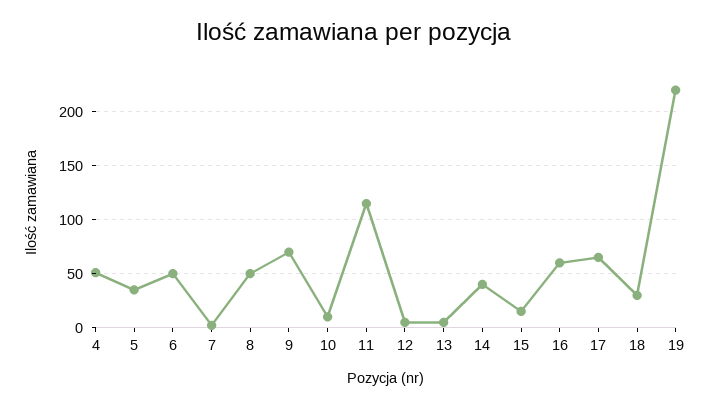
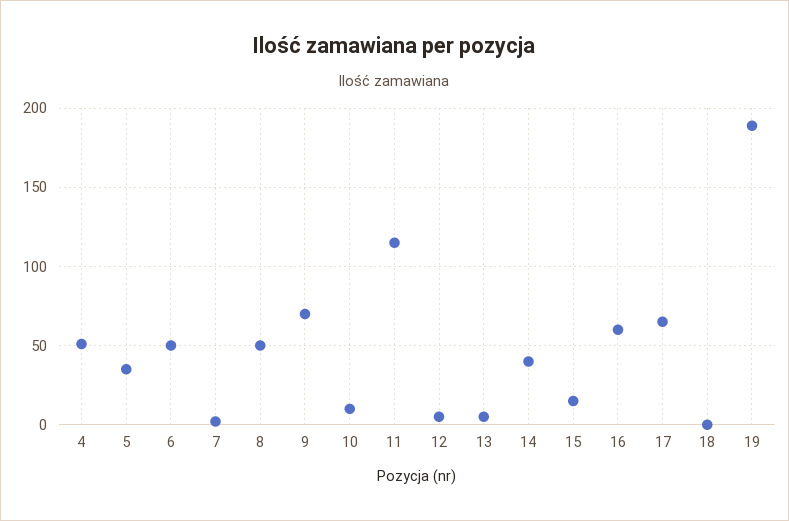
18: 30 -> 0
19: 220 -> 190

